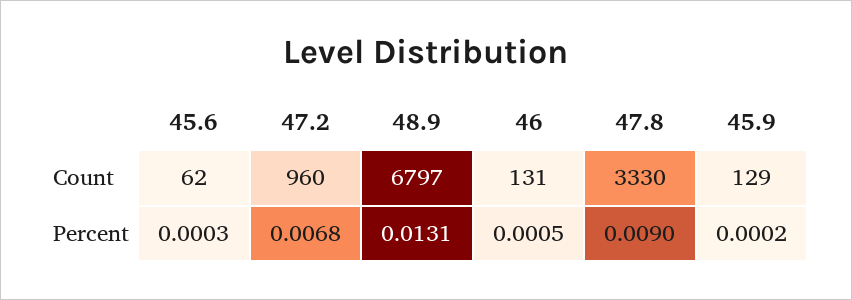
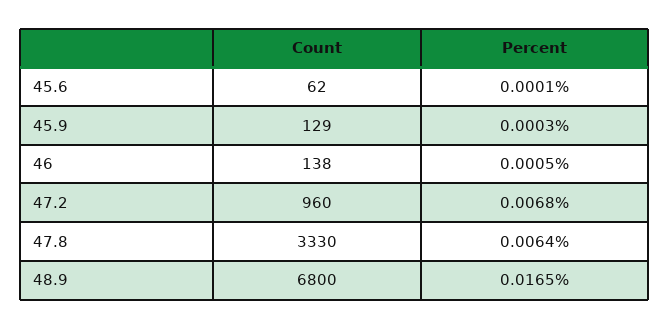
48.9, Count: 6797 -> 6800
46, Count: 131 -> 138
45.6, Percent: 0.0003 -> 0.0001
48.9, Percent: 0.0131 -> 0.0165
47.8, Percent: 0.009 -> 0.0064
45.9, Percent: 0.0002 -> 0.0003

